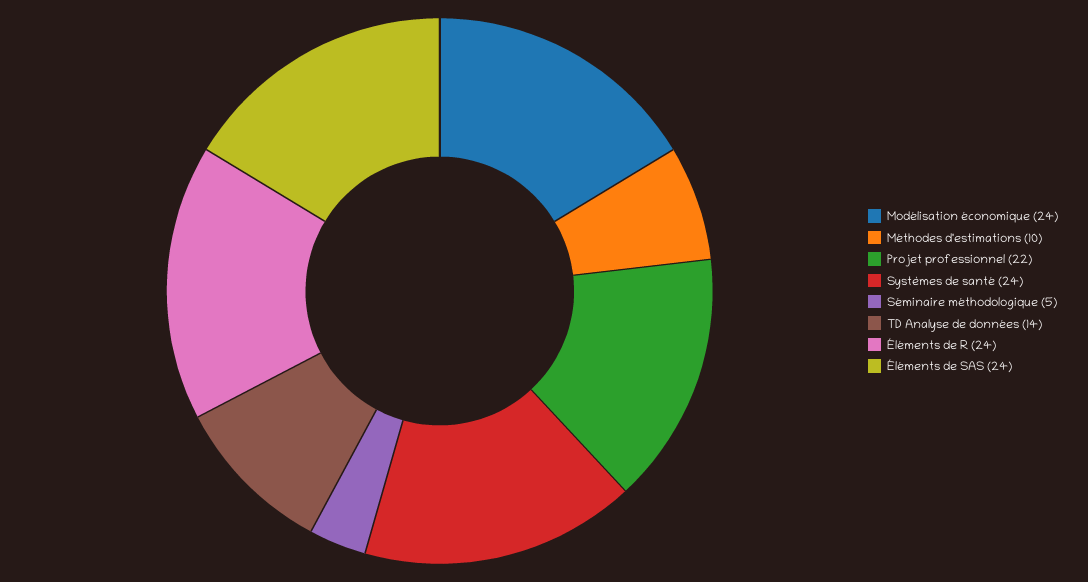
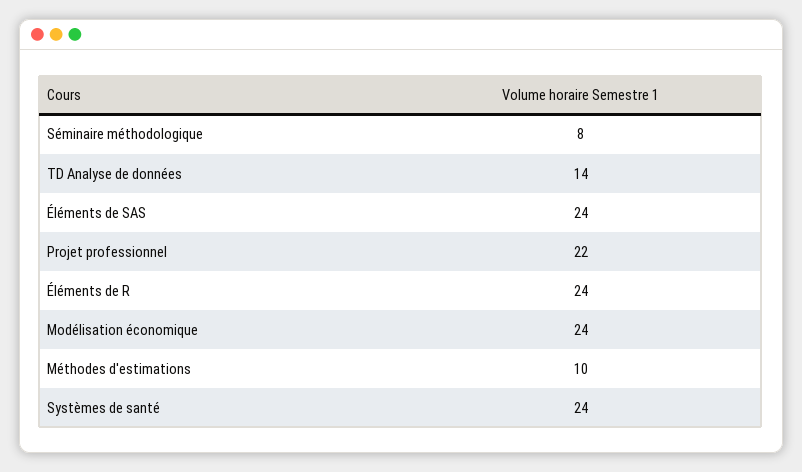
Séminaire méthodologique: 5 -> 8

